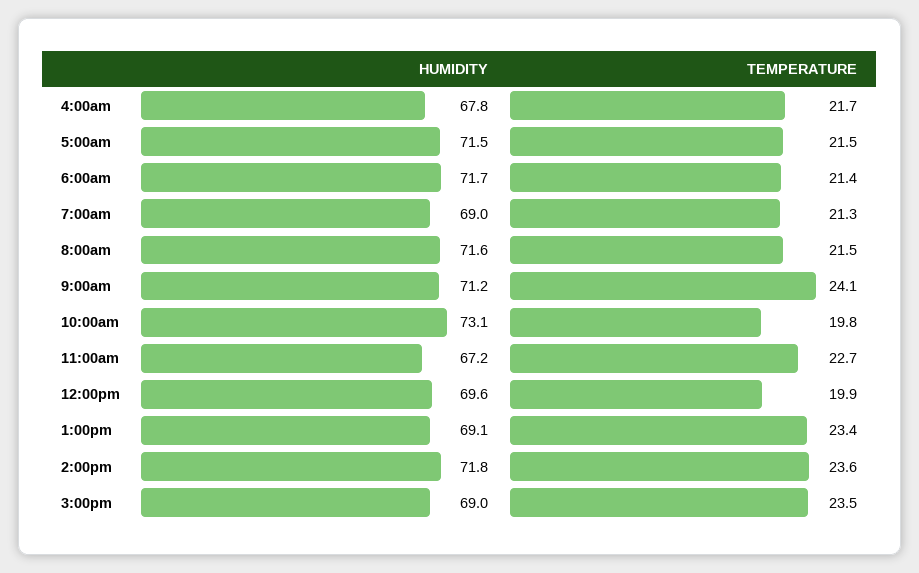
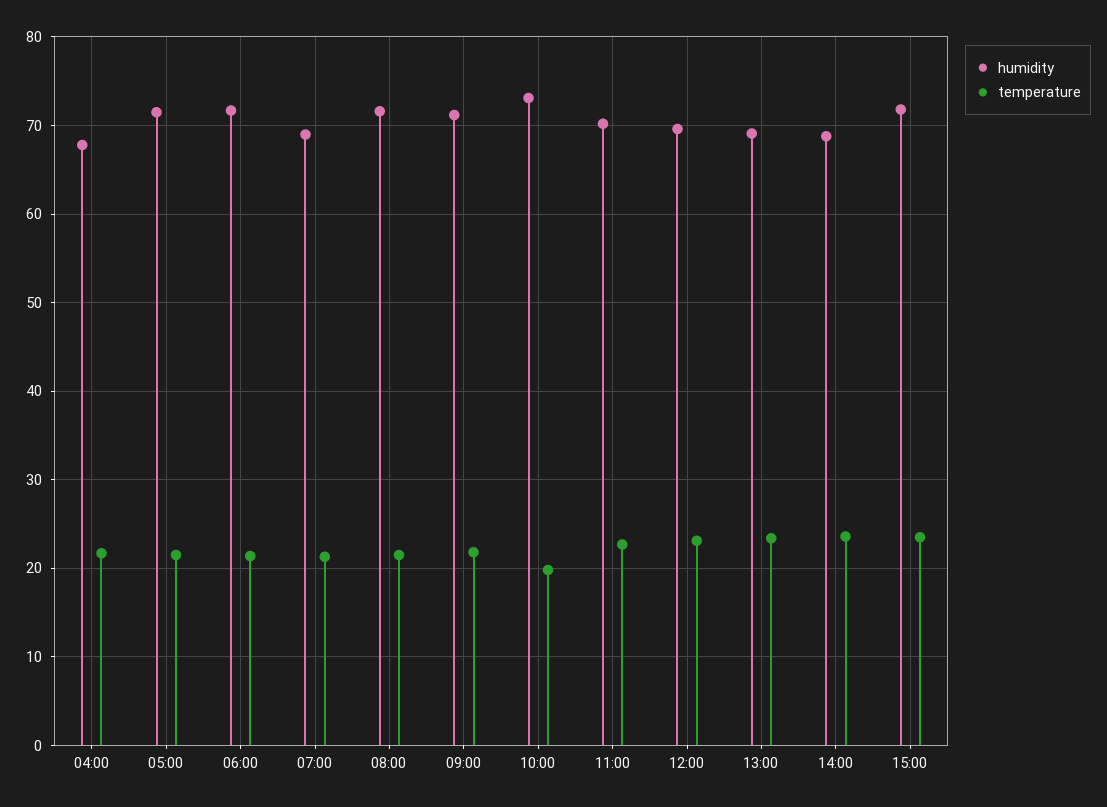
TEMPERATURE, 9:00am: 24.1 -> 22
HUMIDITY, 11:00am: 67.2 -> 70
TEMPERATURE, 12:00pm: 19.9 -> 23
HUMIDITY, 2:00pm: 71.8 -> 69
HUMIDITY, 3:00pm: 69 -> 72

